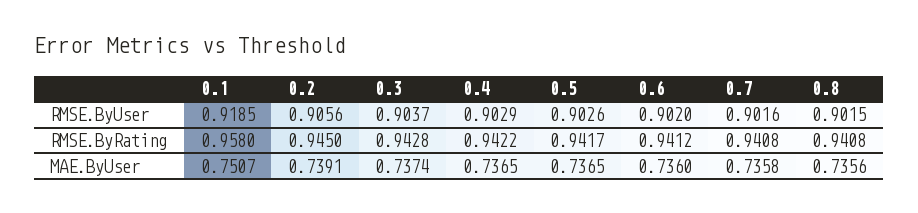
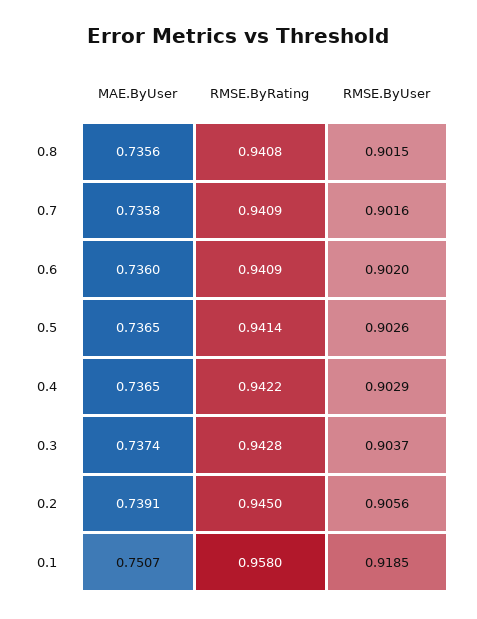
0.5, RMSE.ByRating: 0.9417 -> 0.9414
0.6, RMSE.ByRating: 0.9412 -> 0.9409
0.7, RMSE.ByRating: 0.9408 -> 0.9409

